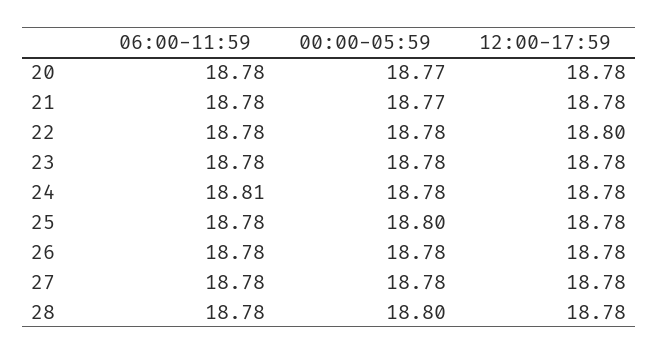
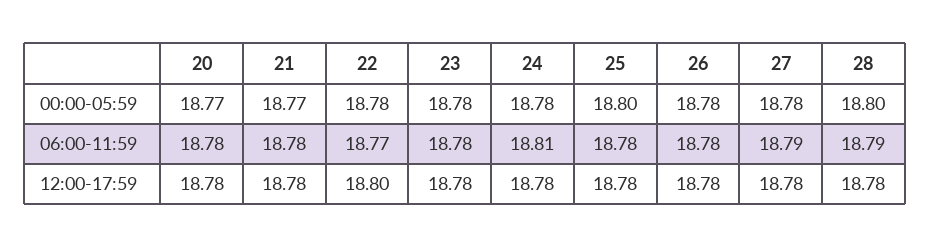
06:00-11:59, 22: 18.78 -> 18.77
06:00-11:59, 27: 18.78 -> 18.79
06:00-11:59, 28: 18.78 -> 18.79

